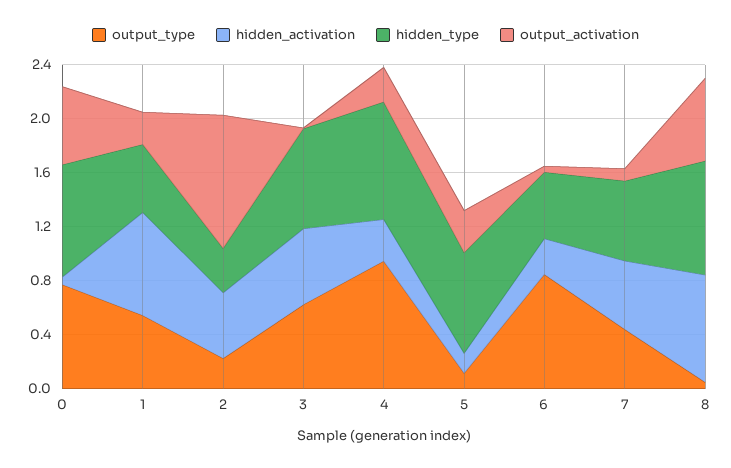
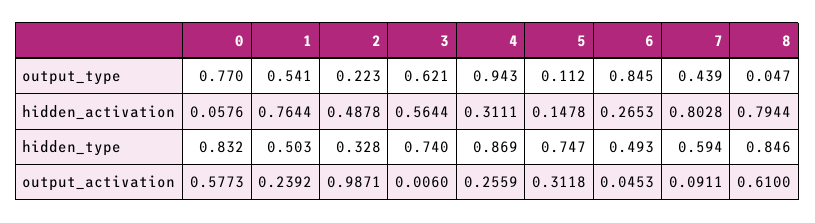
hidden_activation, 7: 0.5 -> 0.8028

